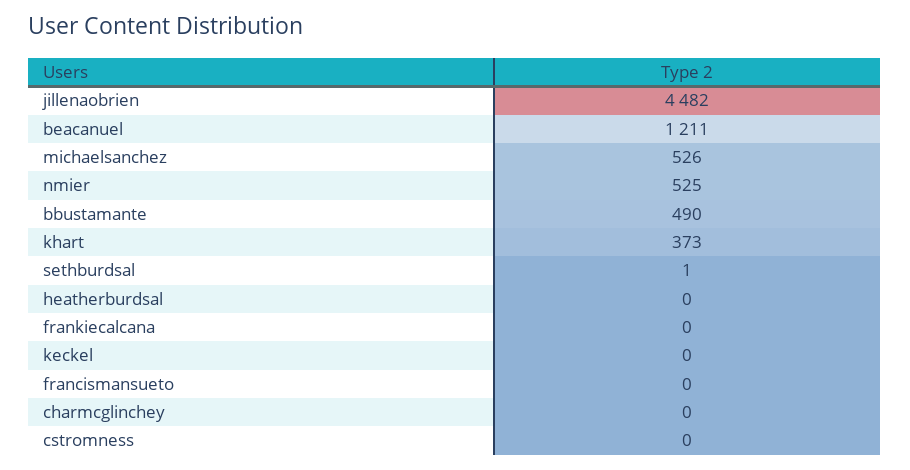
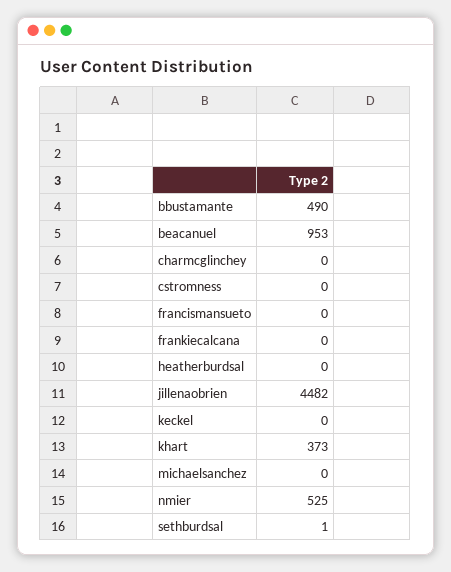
beacanuel: 1211 -> 953
michaelsanchez: 526 -> 0

